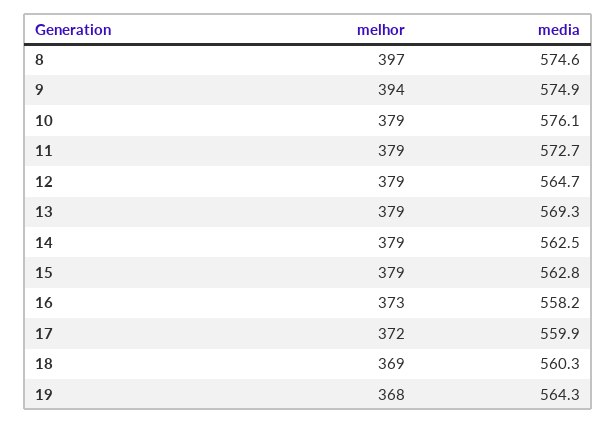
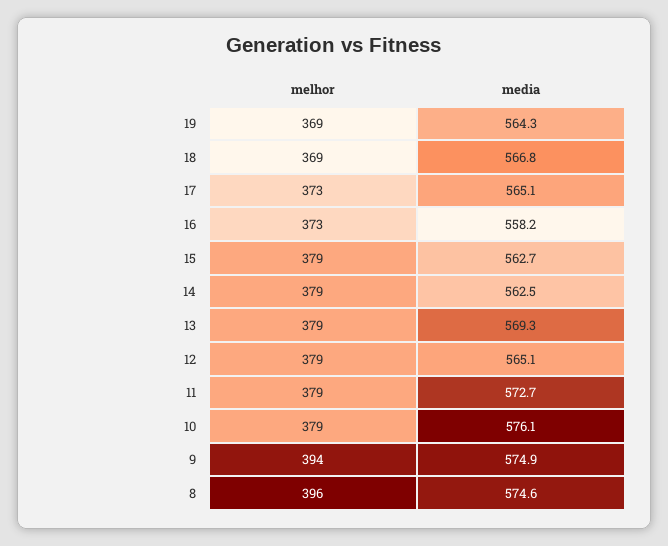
melhor, 8: 397 -> 396
media, 12: 564.7 -> 565.1
media, 15: 562.8 -> 562.7
melhor, 17: 372 -> 373
media, 17: 559.9 -> 565.1
media, 18: 560.3 -> 566.8
melhor, 19: 368 -> 369

